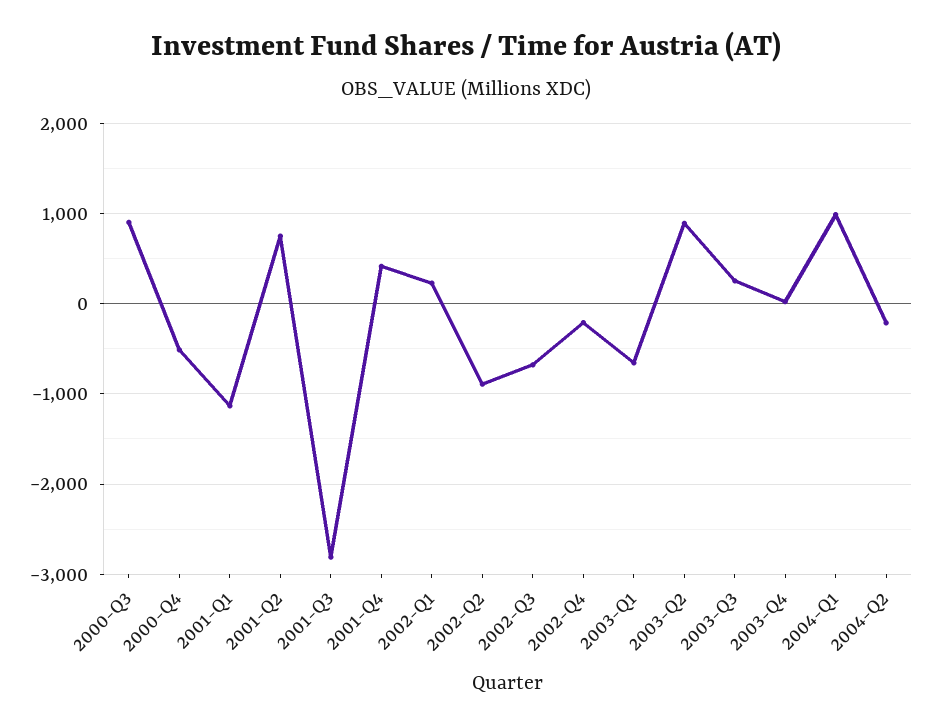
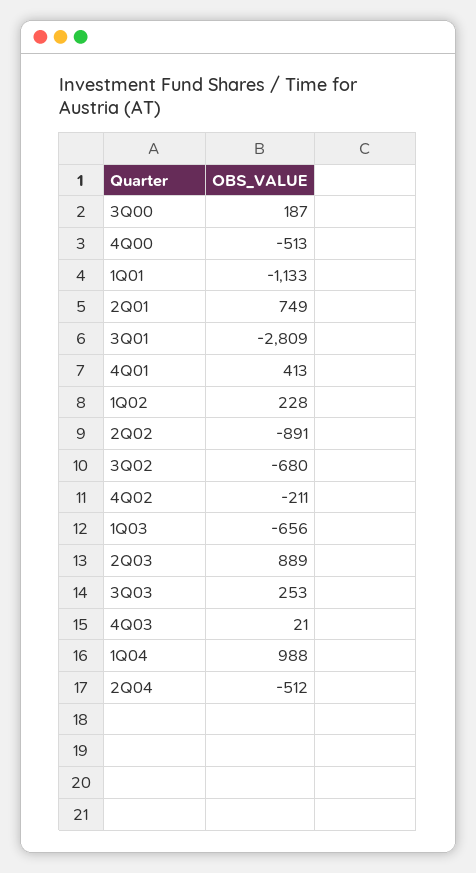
2000-Q3: 900 -> 187
2004-Q2: -200 -> -512

